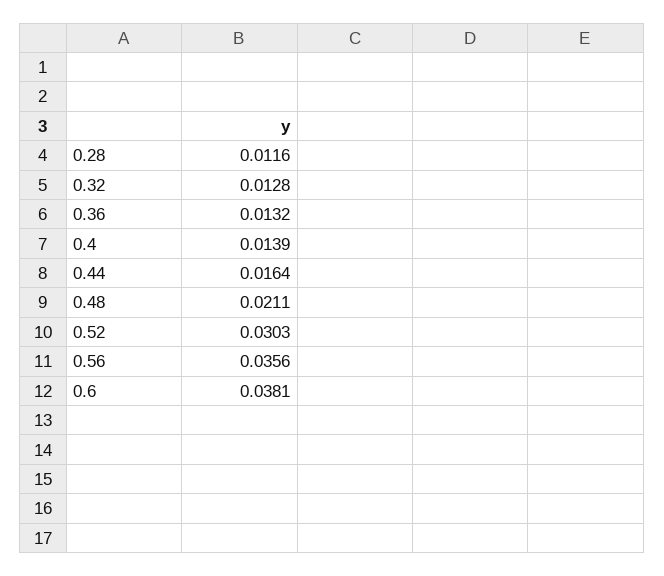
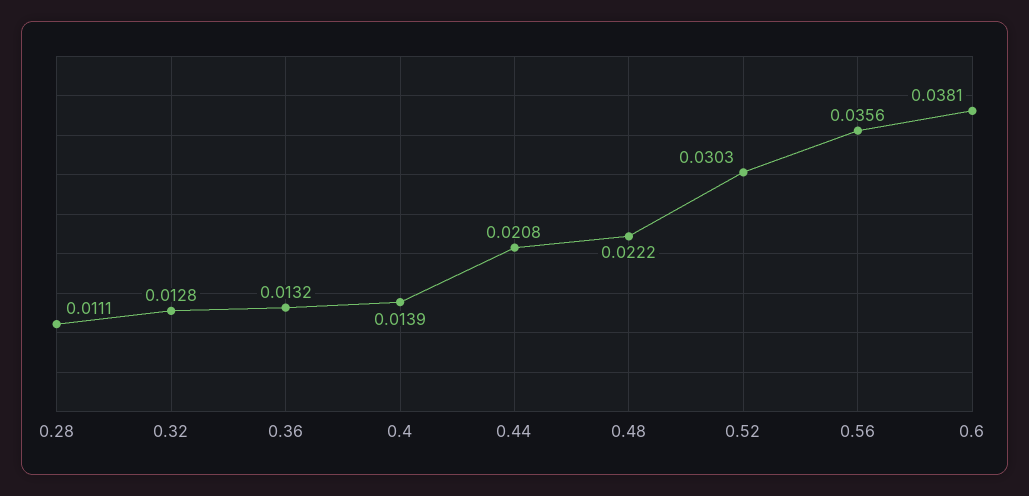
0.28: 0.0116 -> 0.0111
0.44: 0.0164 -> 0.0208
0.48: 0.0211 -> 0.0222

